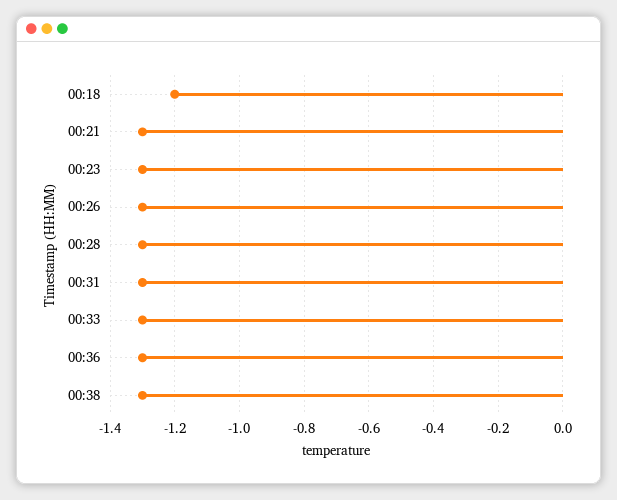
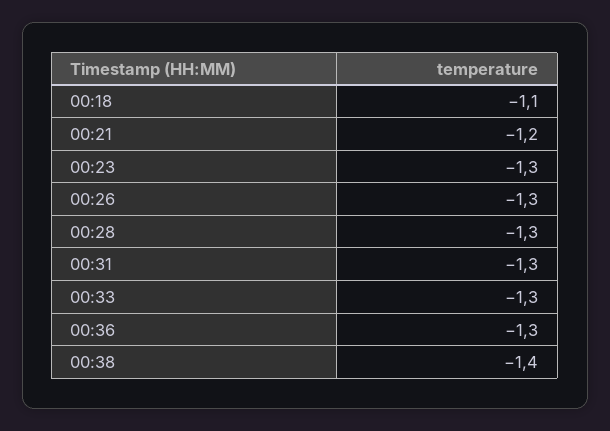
00:18: -1.2 -> -1.1
00:21: -1.3 -> -1.2
00:38: -1.3 -> -1.4

